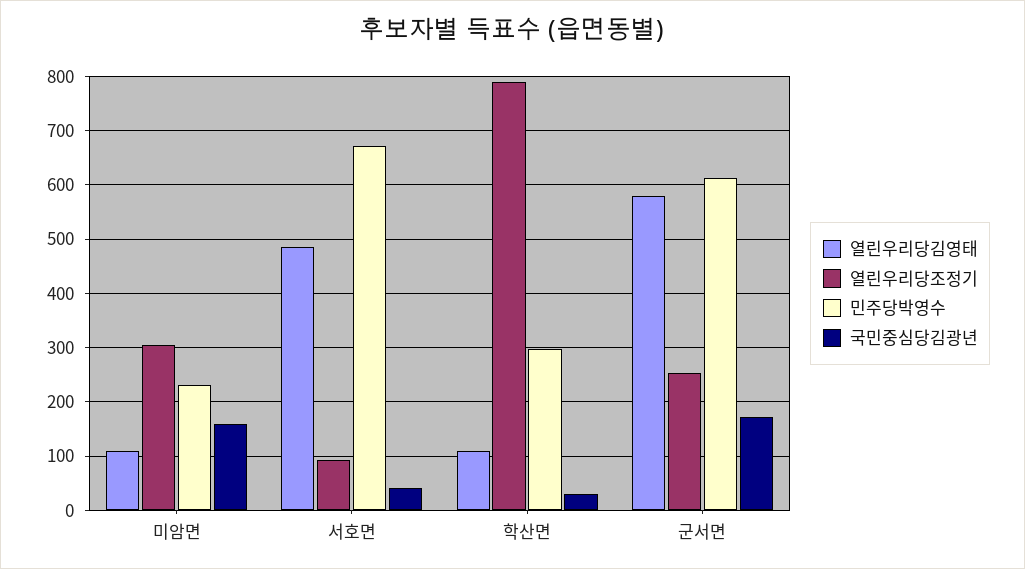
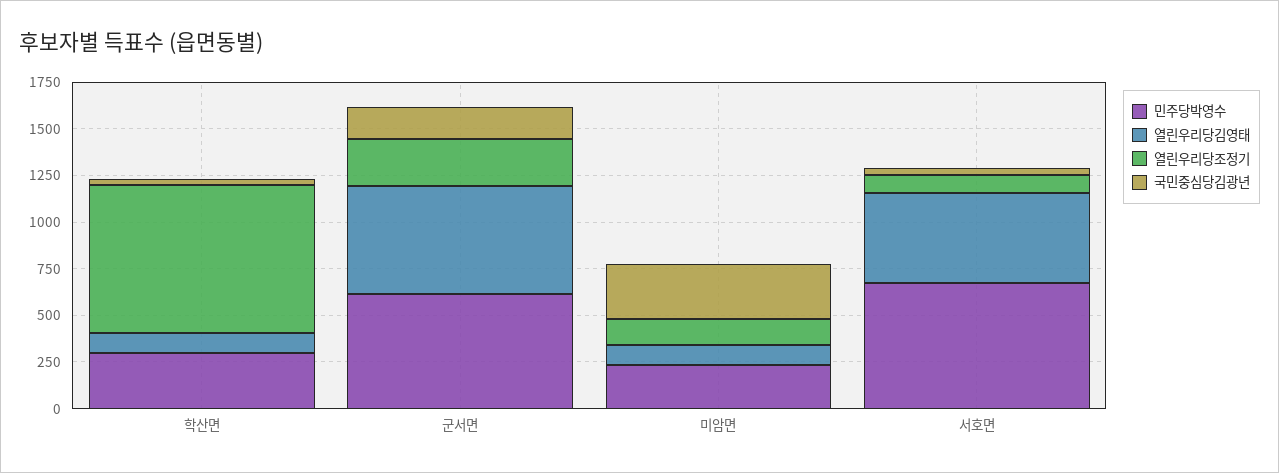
열린우리당조정기, 미암면: 300 -> 150
국민중심당김광년, 미암면: 160 -> 300

